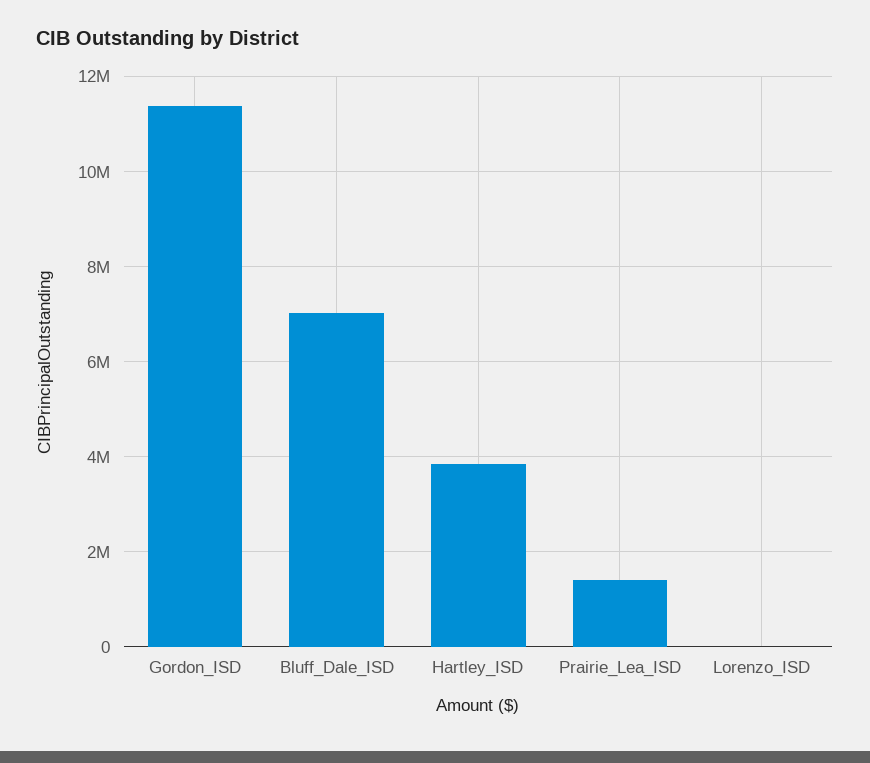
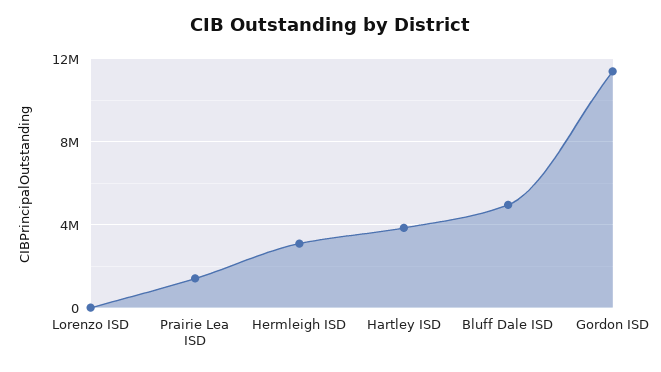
Bluff_Dale_ISD: 7000000 -> 5000000
Hermleigh ISD: none -> 3000000

